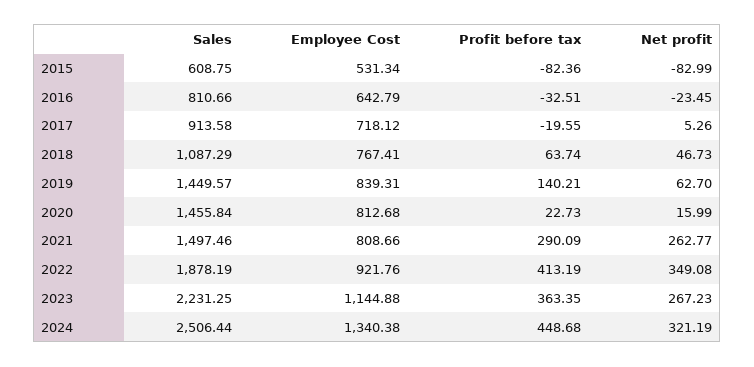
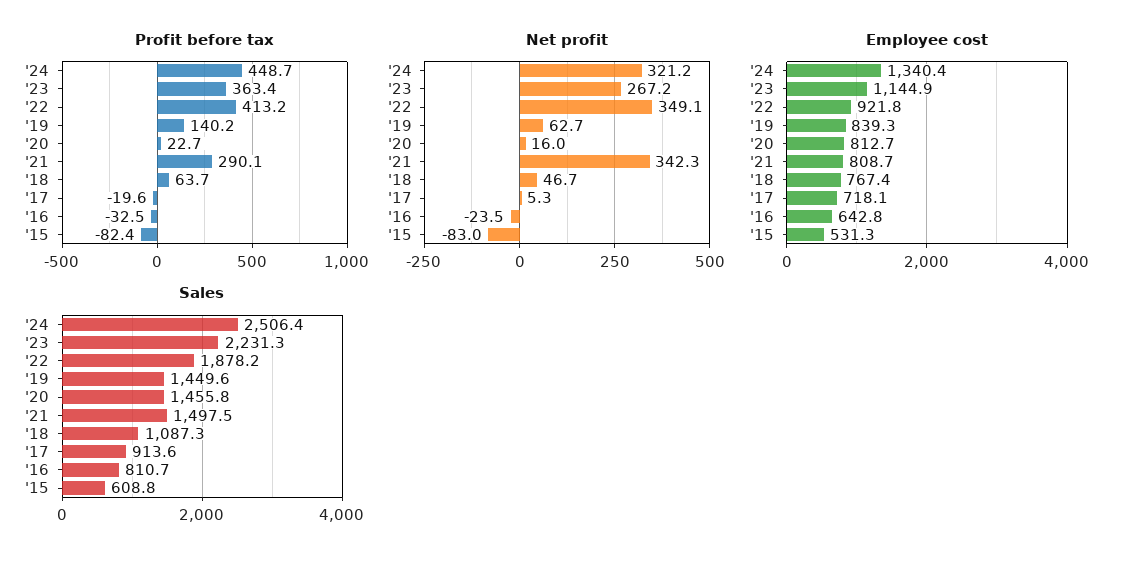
Net profit, 2021: 262.77 -> 342.3

